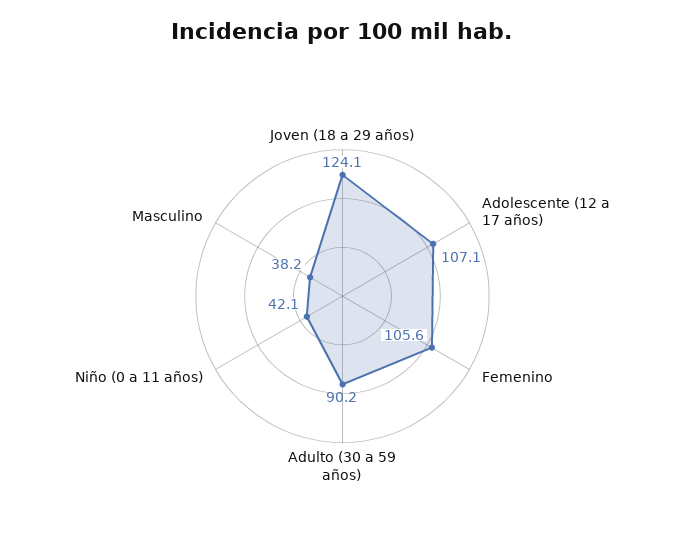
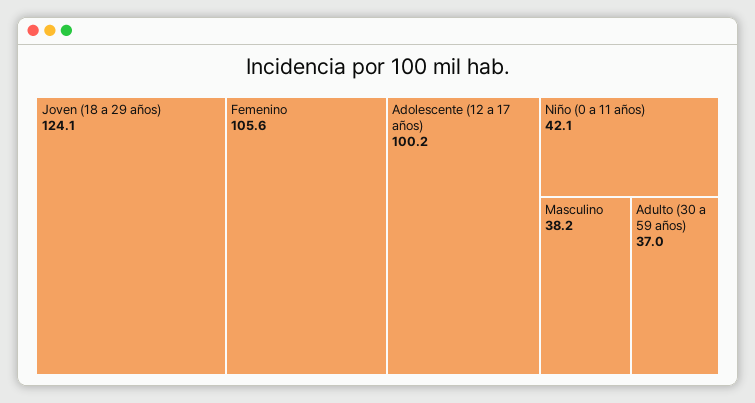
Adolescente (12 a 17 años): 107.1 -> 100.2
Adulto (30 a 59 años): 90.2 -> 37

